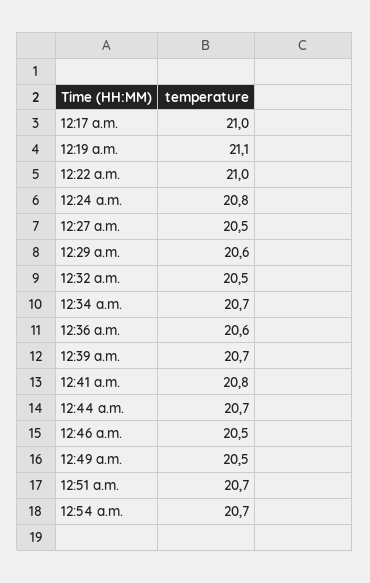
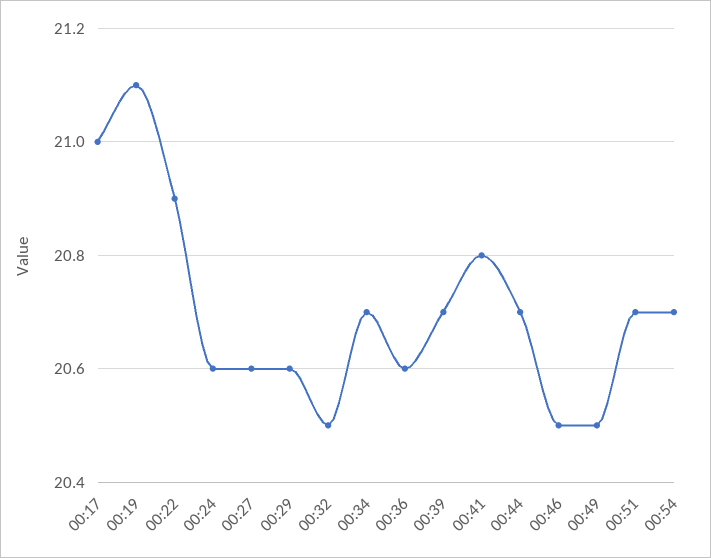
12:22 a.m.: 21 -> 20.9
12:24 a.m.: 20.8 -> 20.6
12:27 a.m.: 20.5 -> 20.6

